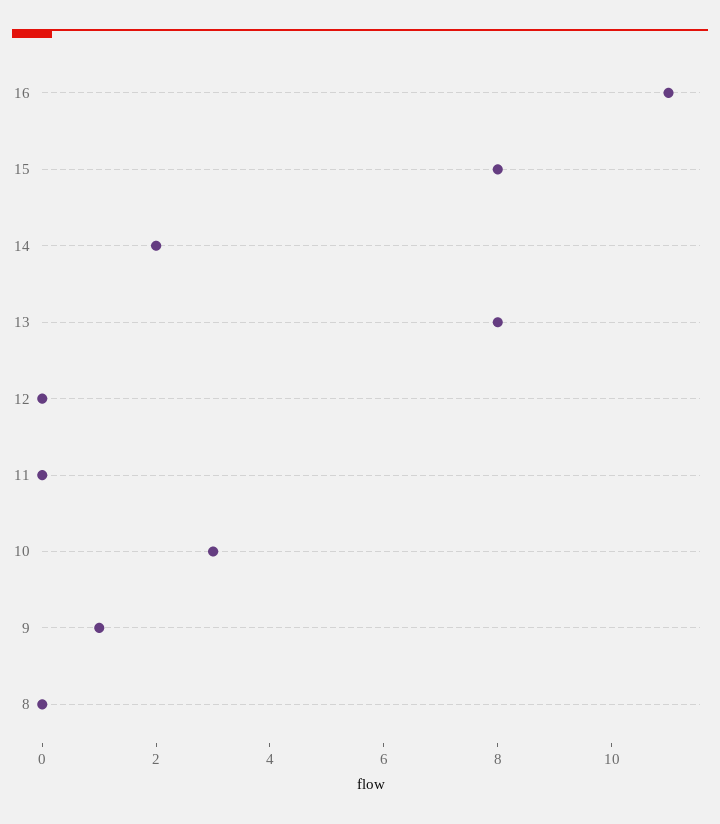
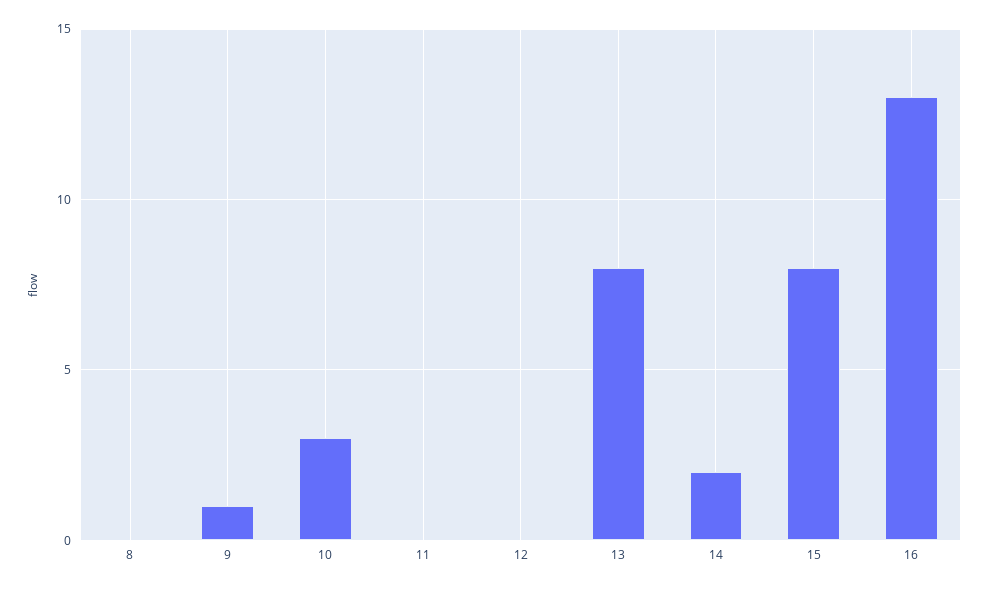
16: 11 -> 13

